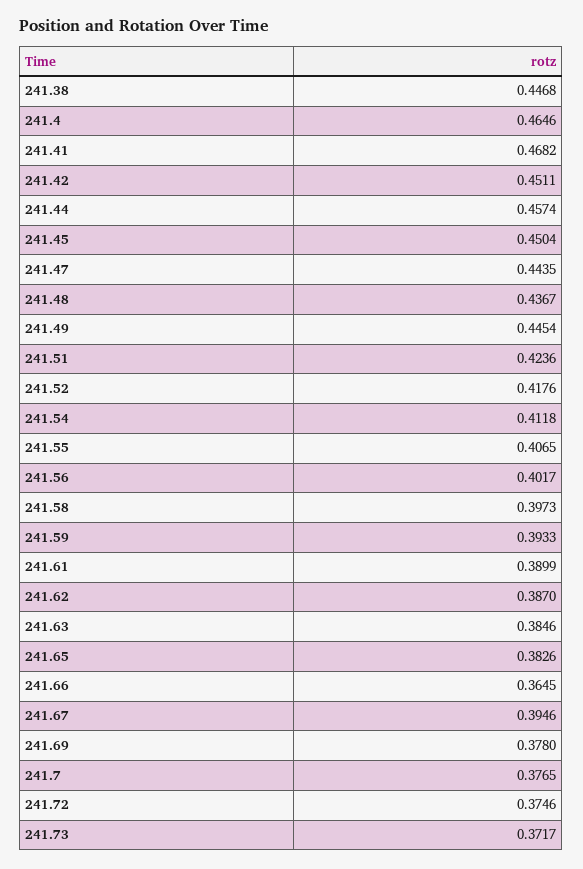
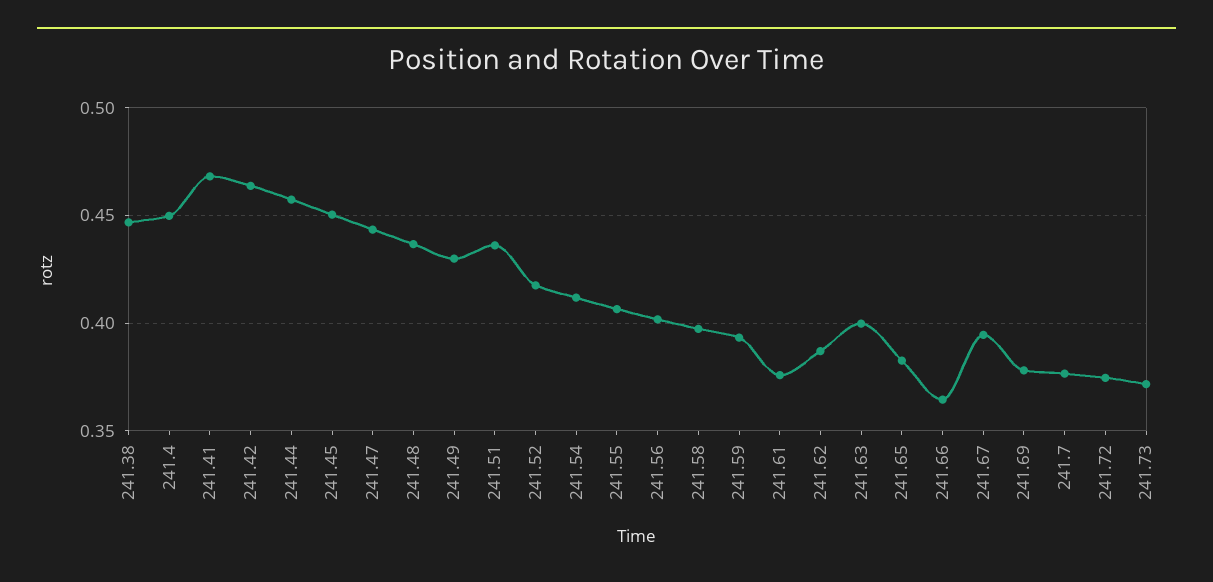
241.4: 0.4646 -> 0.45
241.42: 0.4511 -> 0.465
241.49: 0.4454 -> 0.43
241.51: 0.4236 -> 0.435
241.61: 0.3899 -> 0.375
241.63: 0.3846 -> 0.4

